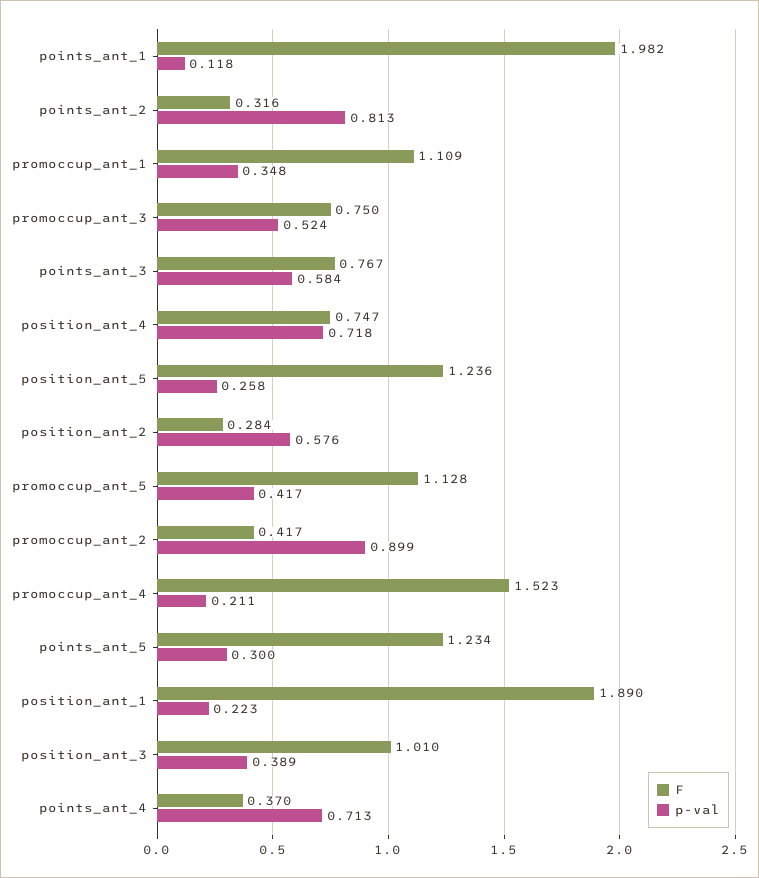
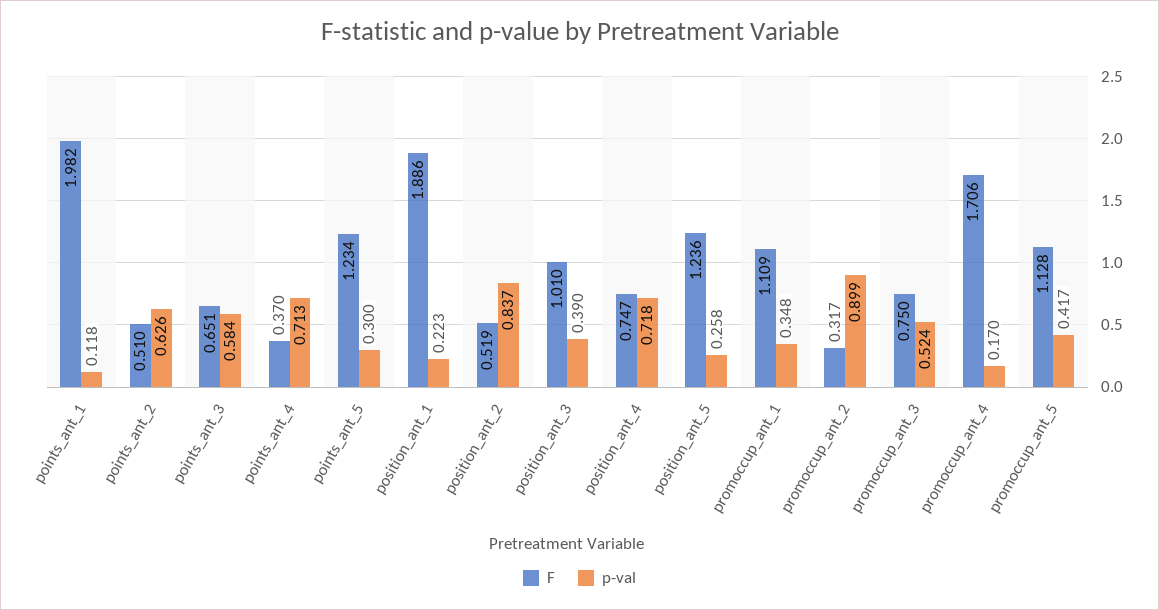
F, points_ant_2: 0.316 -> 0.51
p-val, points_ant_2: 0.813 -> 0.626
F, points_ant_3: 0.767 -> 0.651
F, position_ant_2: 0.284 -> 0.519
p-val, position_ant_2: 0.576 -> 0.837
F, promoccup_ant_2: 0.417 -> 0.317
F, promoccup_ant_4: 1.523 -> 1.706
p-val, promoccup_ant_4: 0.211 -> 0.17
F, position_ant_1: 1.89 -> 1.886
p-val, position_ant_3: 0.389 -> 0.39

